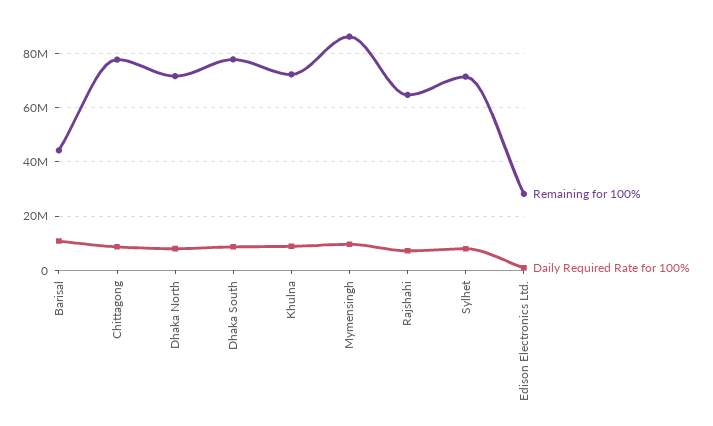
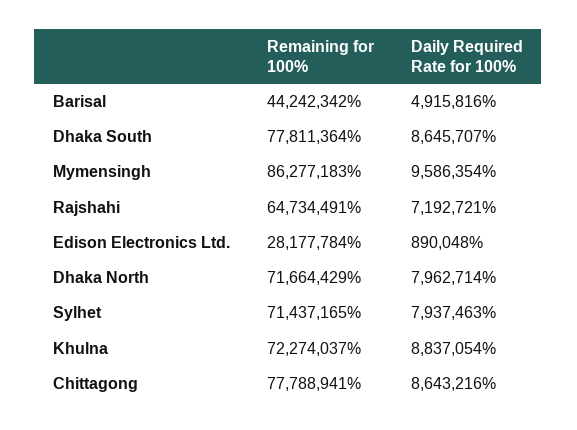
Daily Required Rate for 100%, Barisal: 10000000 -> 4915816

